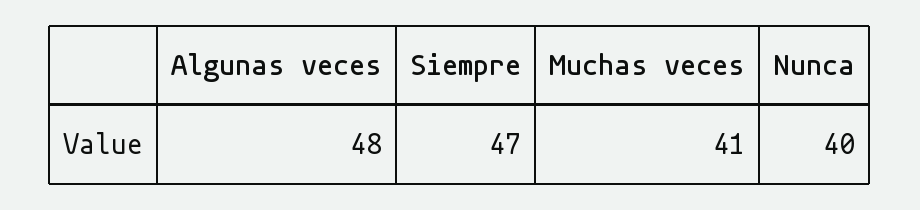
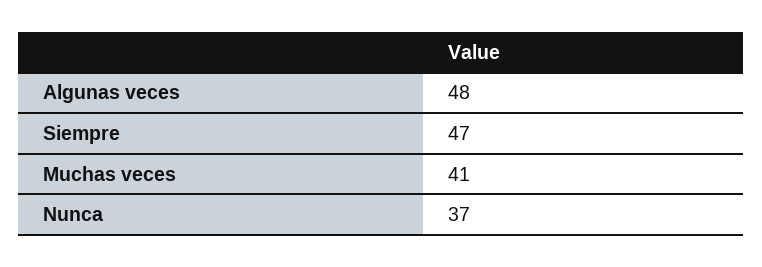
Nunca: 40 -> 37

